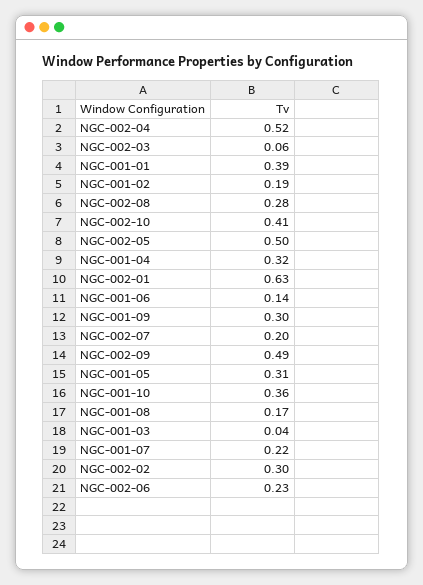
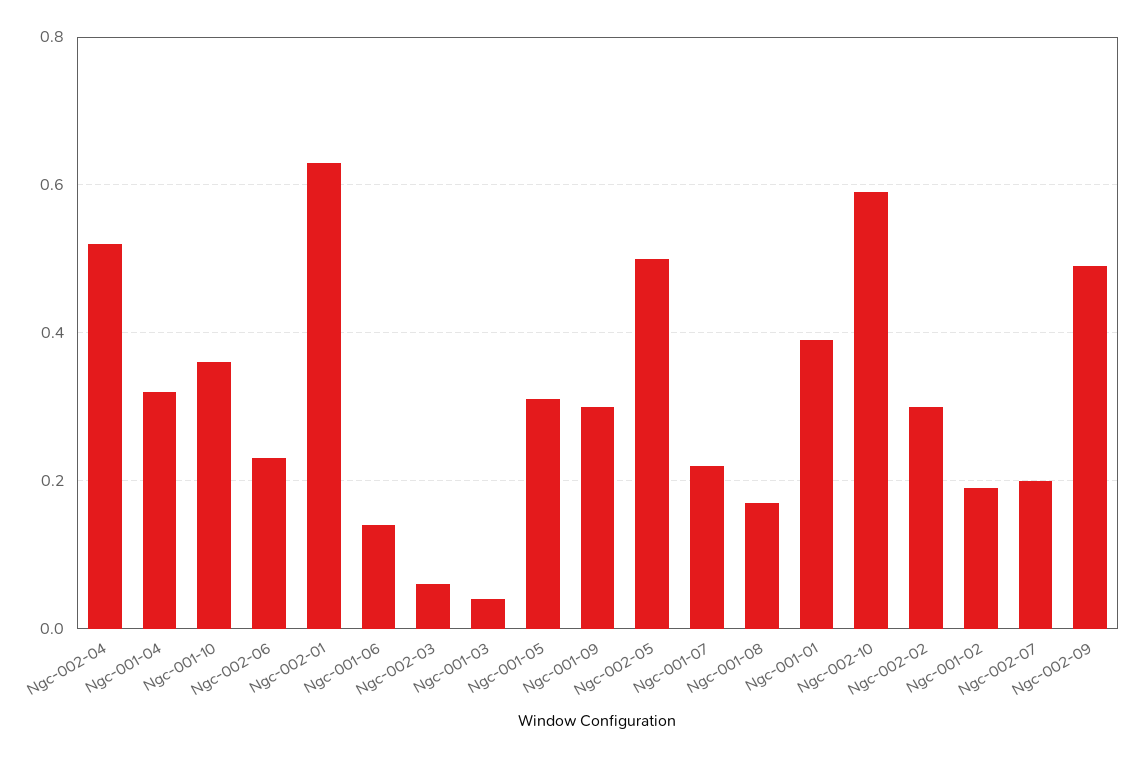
NGC-002-08: 0.28 -> none
NGC-002-10: 0.41 -> 0.6

